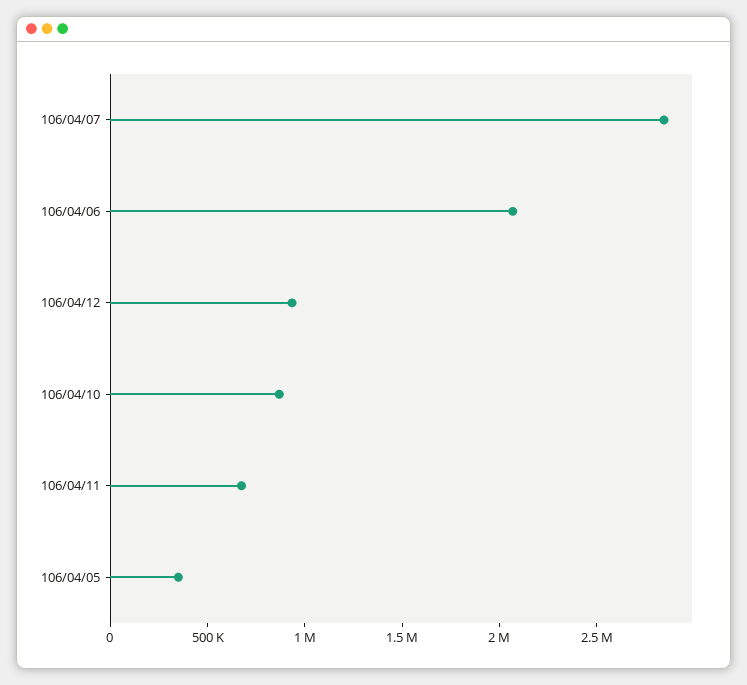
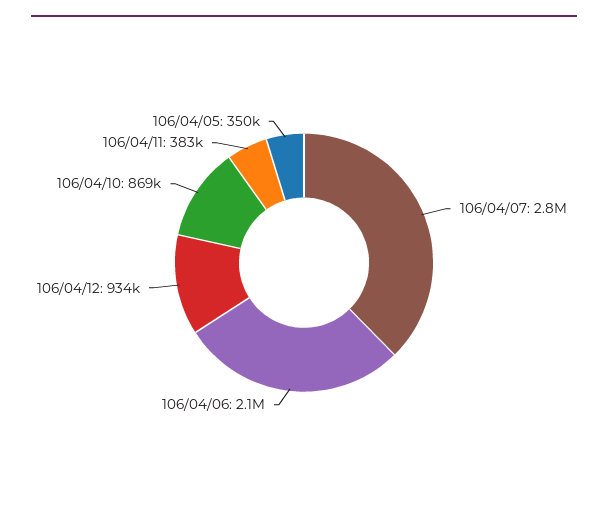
106/04/11: 700000 -> 383000

